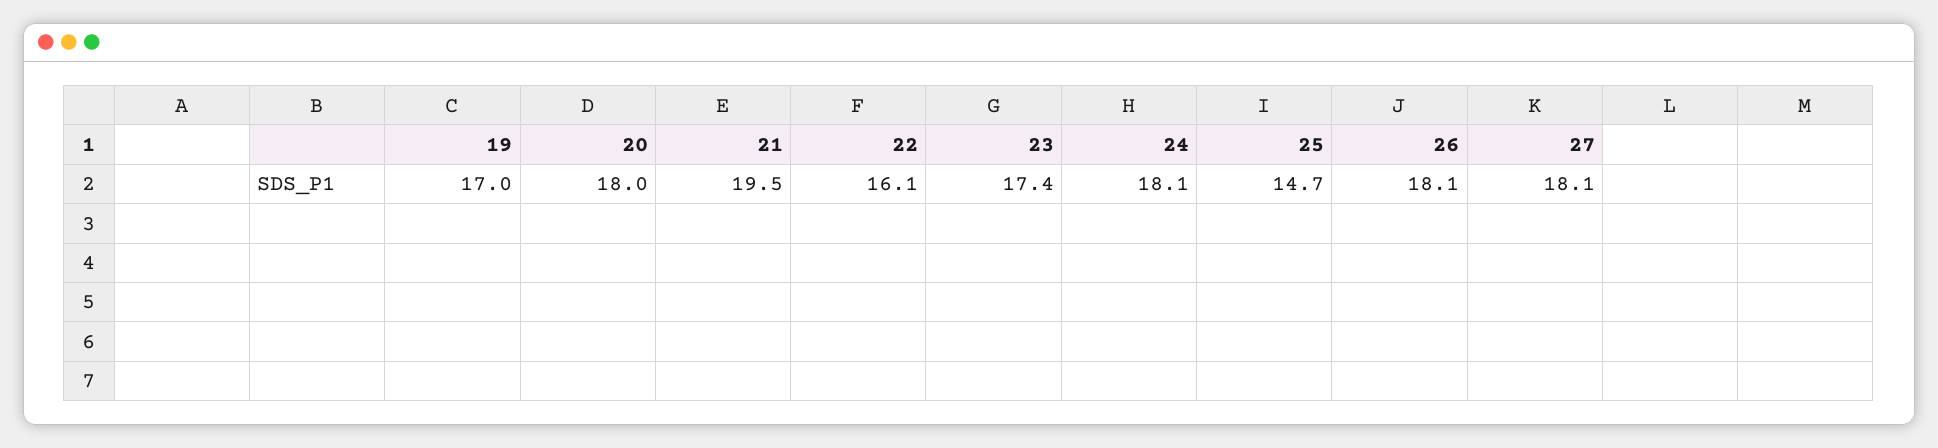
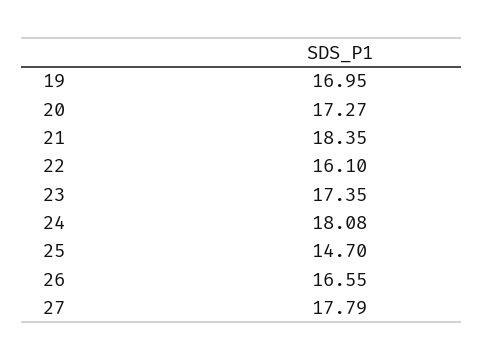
20: 18 -> 17.27
21: 19.5 -> 18.35
26: 18.1 -> 16.55
27: 18.1 -> 17.79

